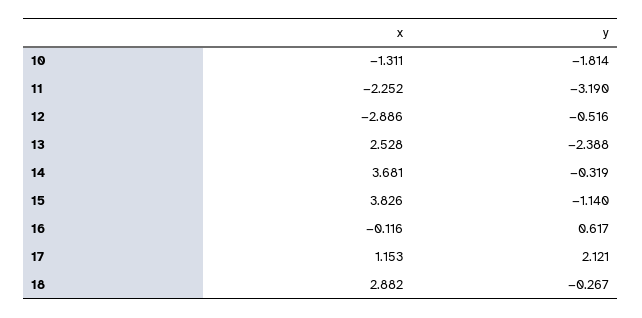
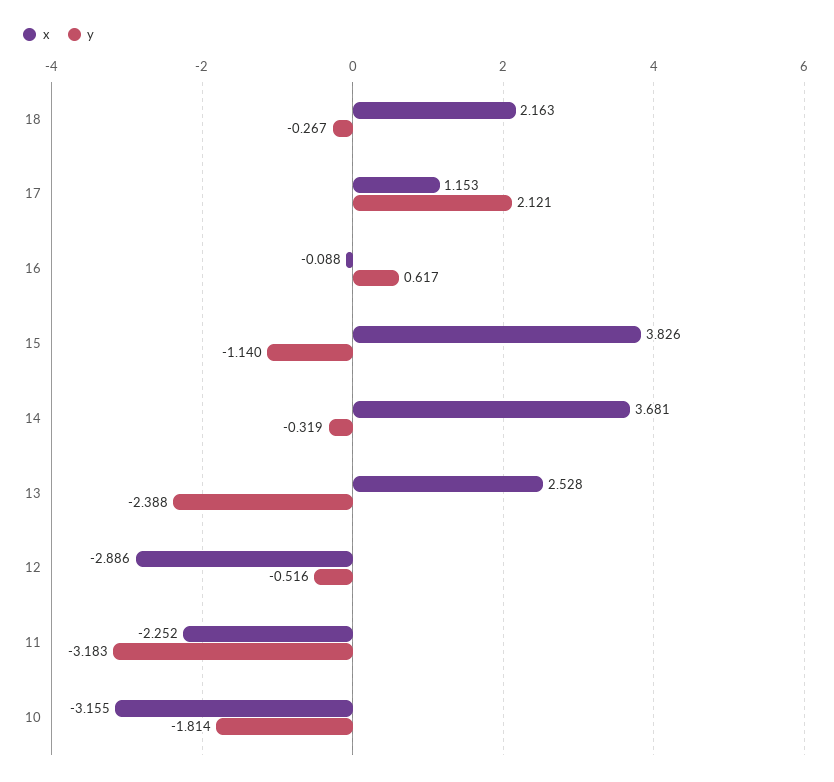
x, 10: -1.311 -> -3.155
y, 11: -3.19 -> -3.183
x, 16: -0.116 -> -0.088
x, 18: 2.882 -> 2.163

